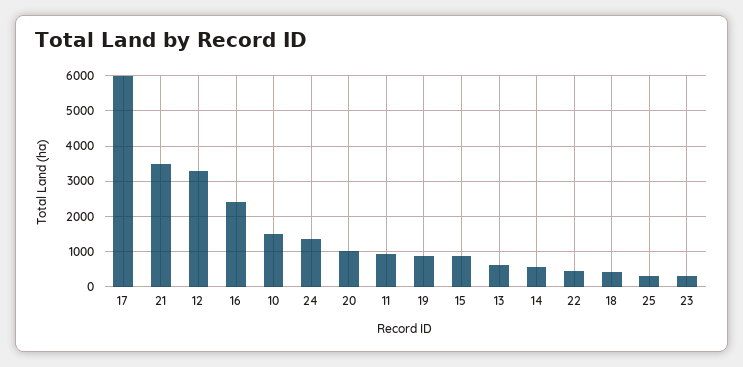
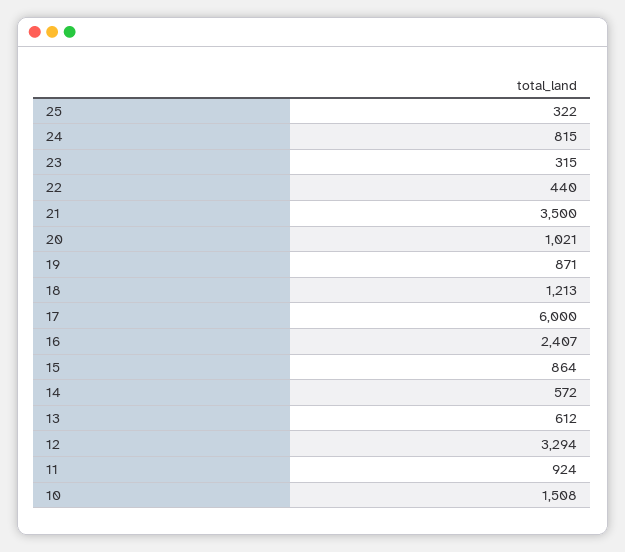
24: 1400 -> 815
18: 400 -> 1213

